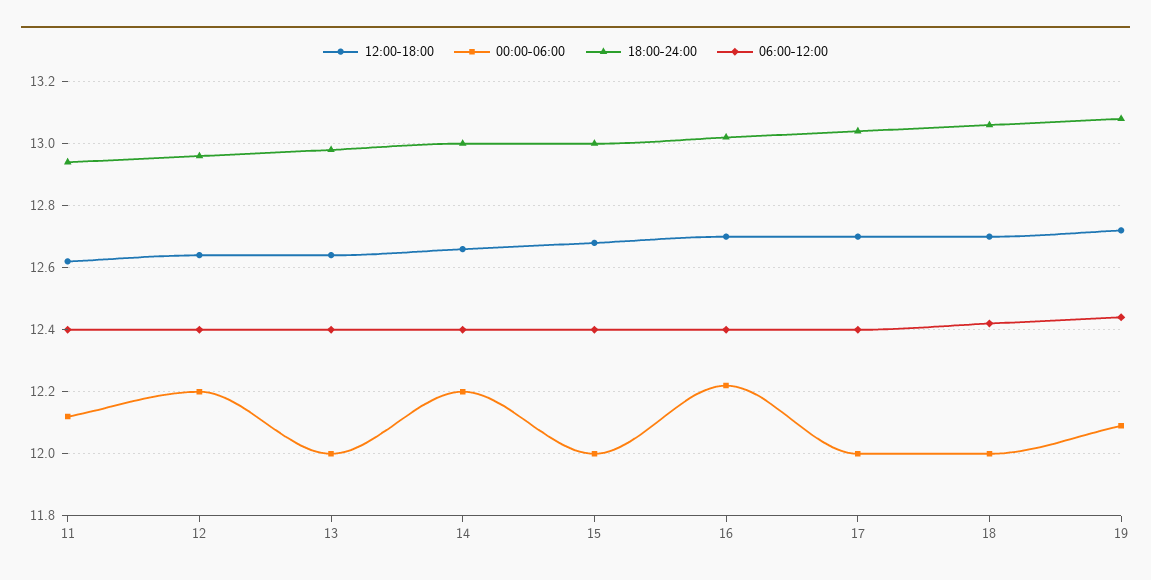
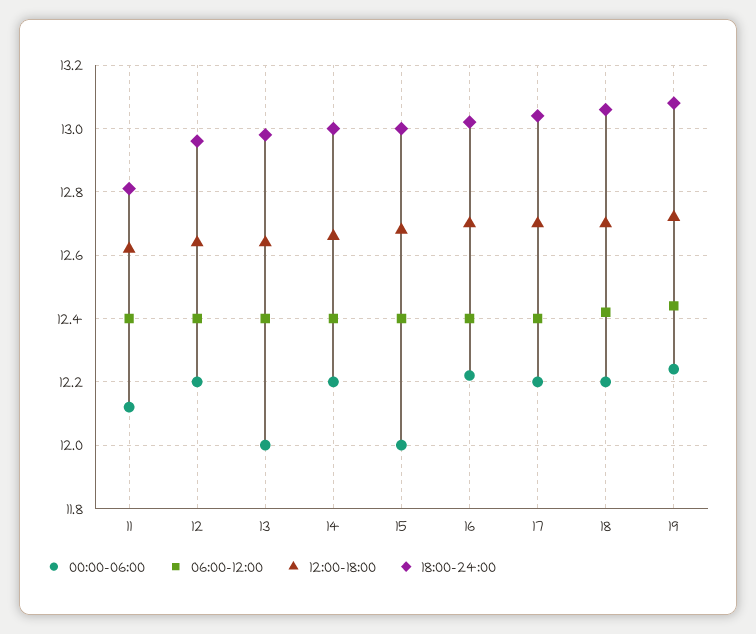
18:00-24:00, 11: 12.95 -> 12.8
00:00-06:00, 17: 12 -> 12.2
00:00-06:00, 18: 12 -> 12.2
00:00-06:00, 19: 12.1 -> 12.25

